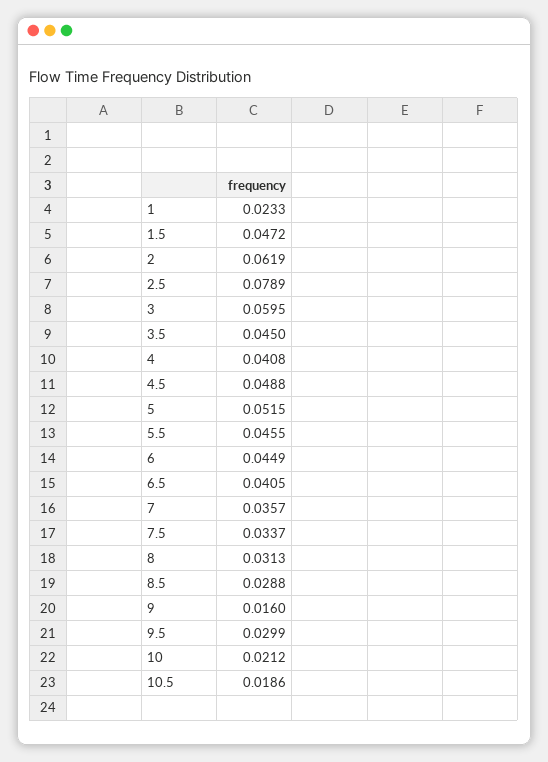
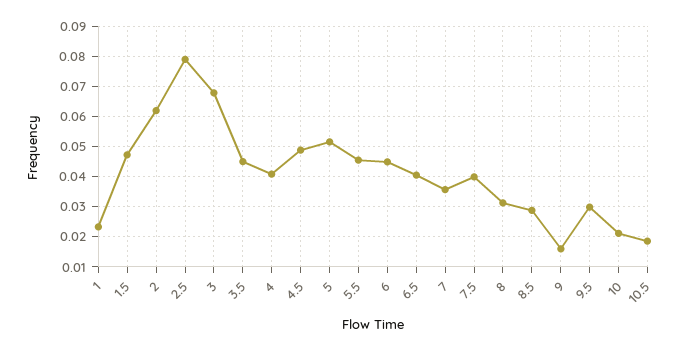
3: 0.0595 -> 0.068
7.5: 0.0337 -> 0.04

